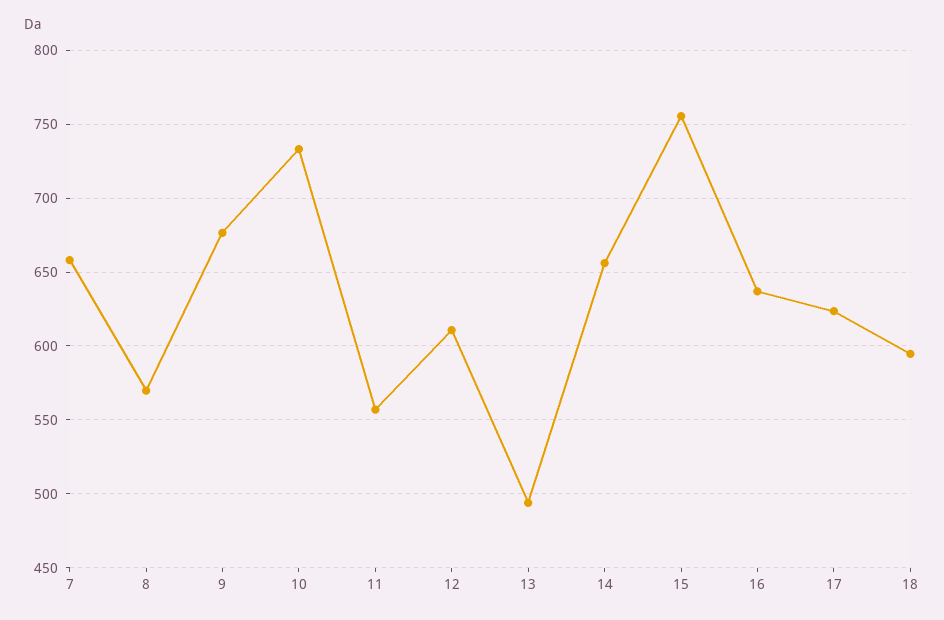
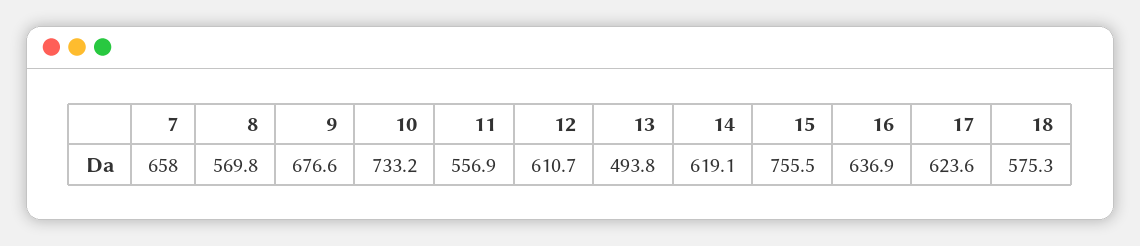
14: 655 -> 619.1
18: 595 -> 575.3

